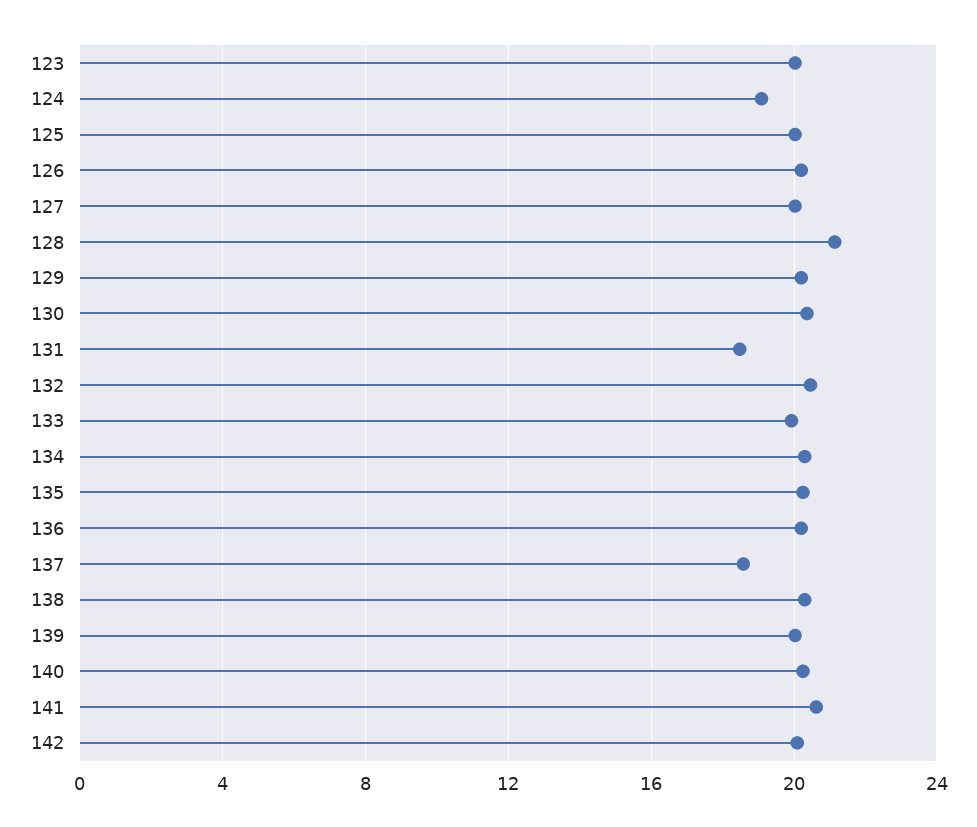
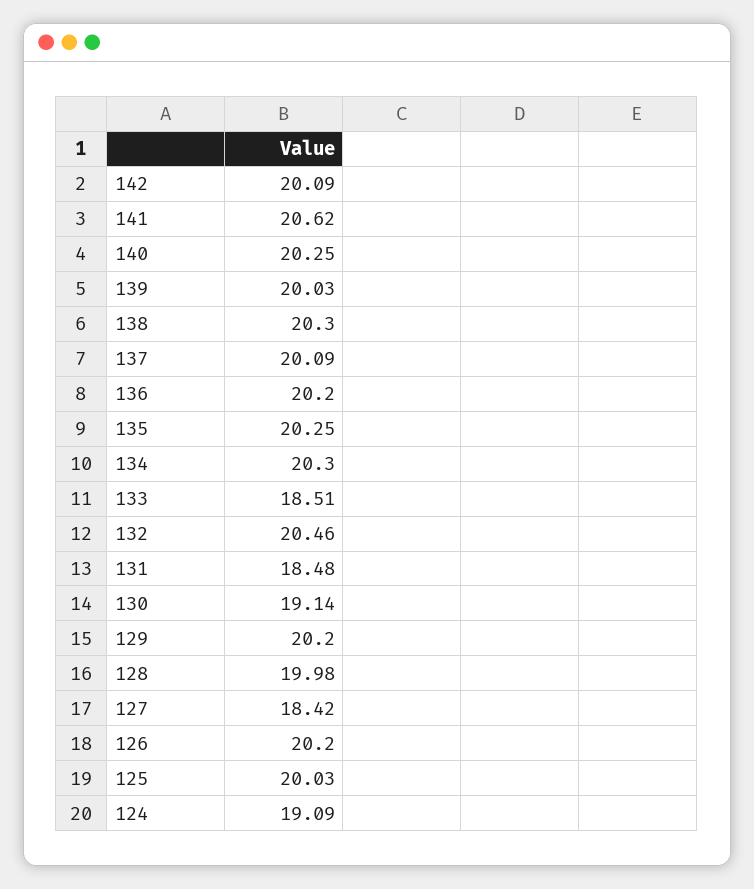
123: 20 -> none
127: 20 -> 18.42
128: 21 -> 19.98
130: 20.5 -> 19.14
133: 20 -> 18.51
137: 18.5 -> 20.09

